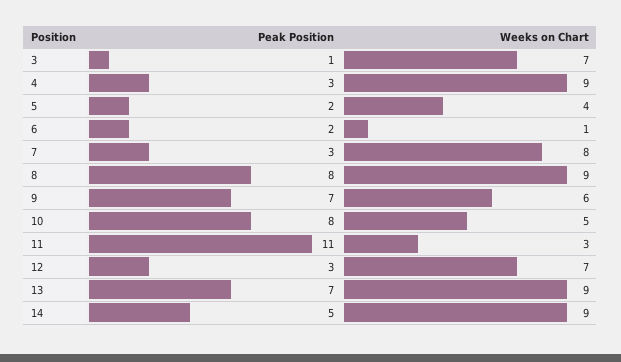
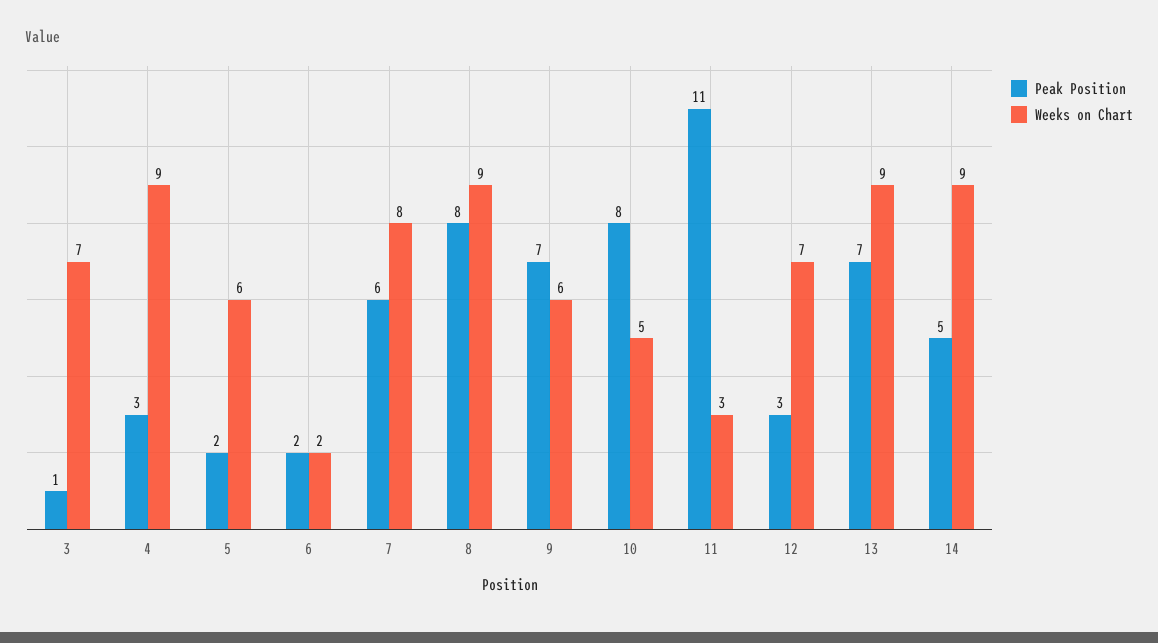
Weeks on Chart, 5: 4 -> 6
Weeks on Chart, 6: 1 -> 2
Peak Position, 7: 3 -> 6

